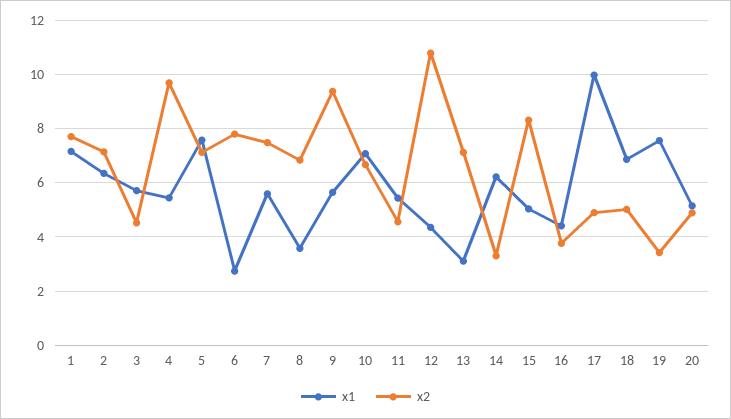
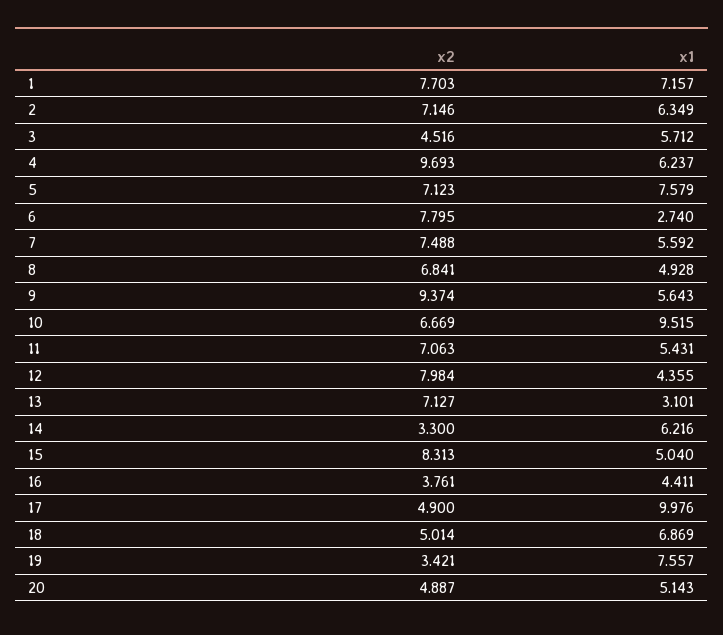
x1, 4: 5.5 -> 6.237
x1, 8: 3.5 -> 4.928
x1, 10: 7 -> 9.515
x2, 11: 4.5 -> 7.063
x2, 12: 10.75 -> 7.984

